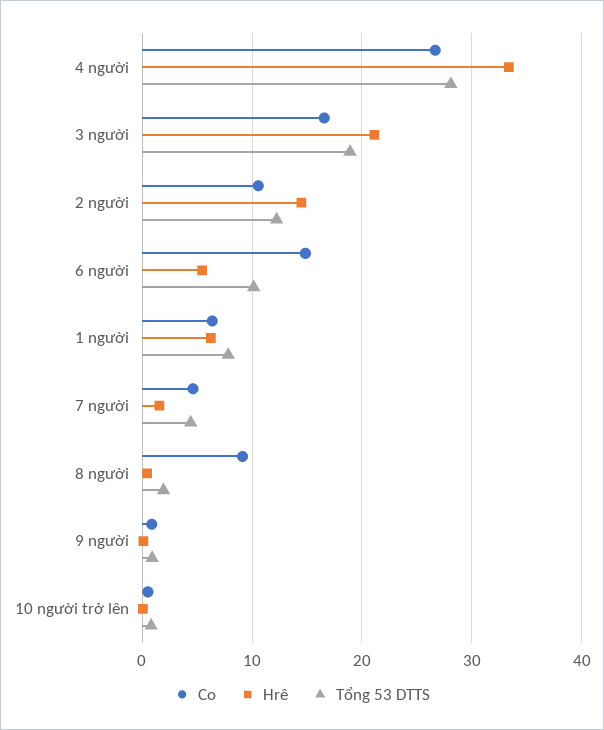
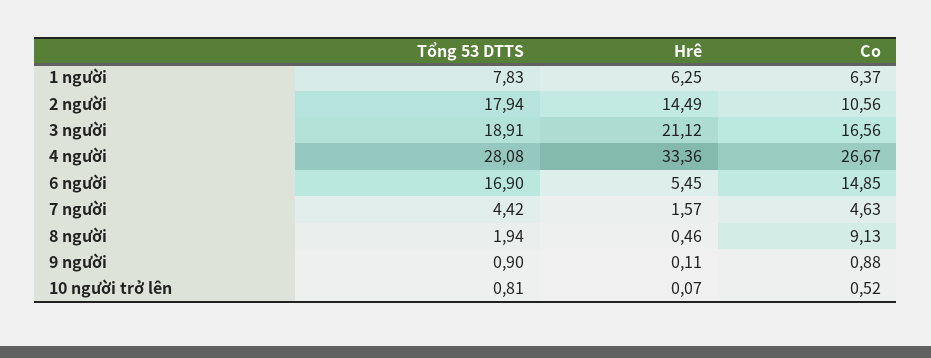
Tổng 53 DTTS, 2 người: 12 -> 17.94
Tổng 53 DTTS, 6 người: 10 -> 16.9

